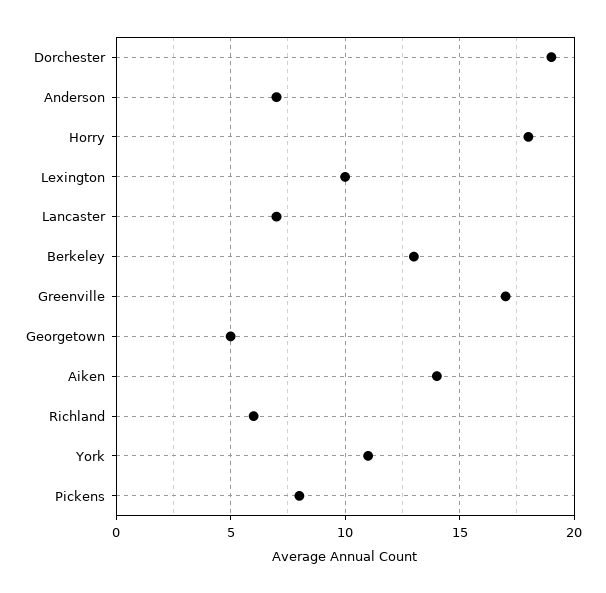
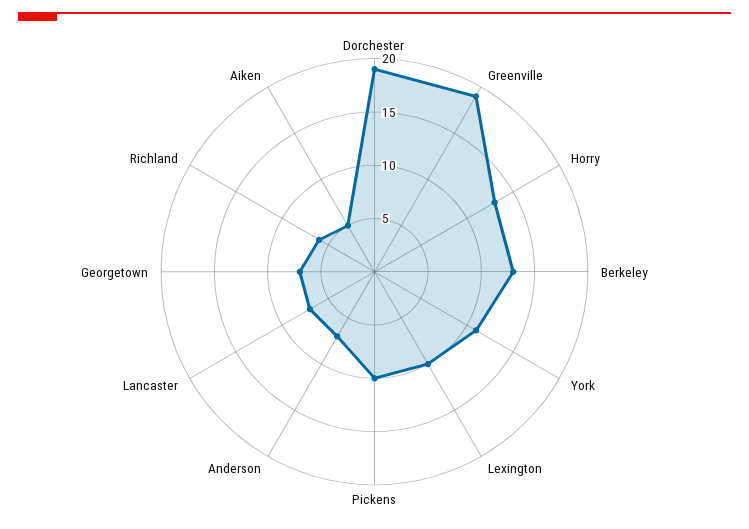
Horry: 18 -> 13
Greenville: 17 -> 19
Georgetown: 5 -> 7
Aiken: 14 -> 5
Pickens: 8 -> 10

